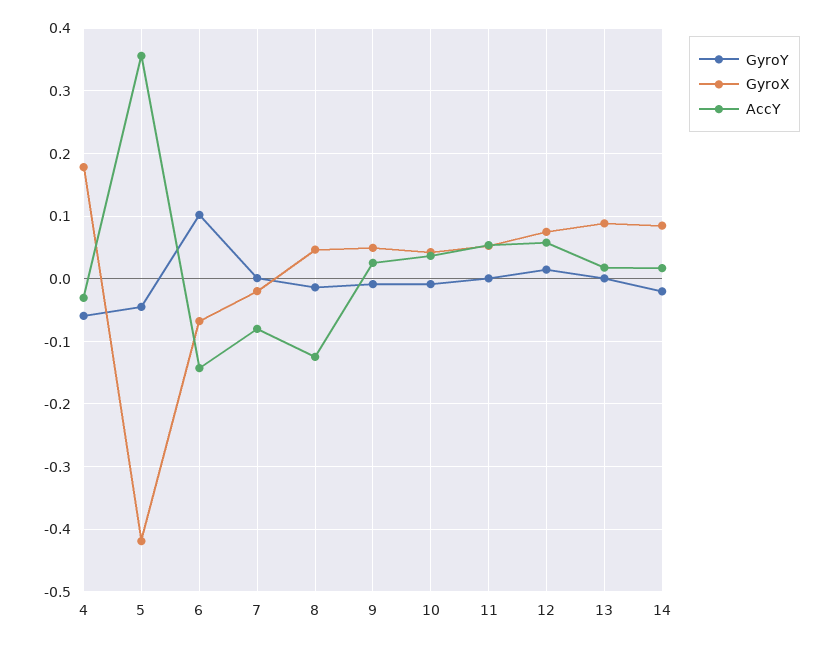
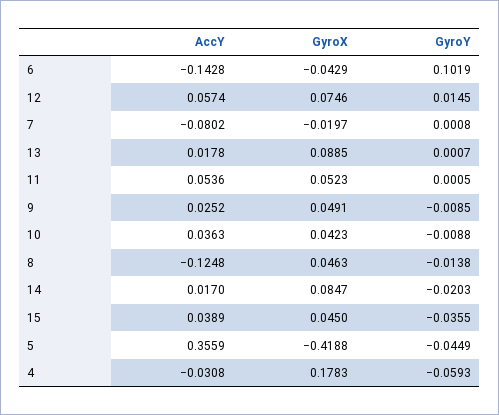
GyroX, 6: -0.07 -> -0.0429
AccY, 15: none -> 0.0389
GyroX, 15: none -> 0.045
GyroY, 15: none -> -0.0355

